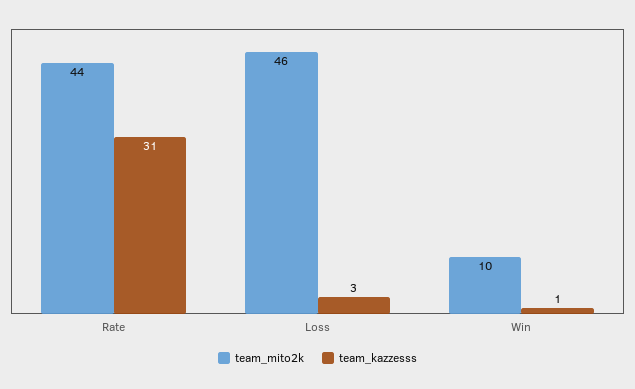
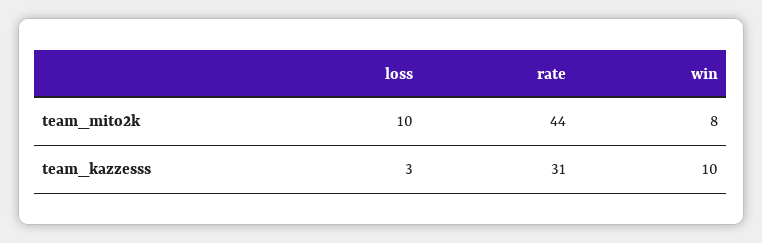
team_mito2k, Loss: 46 -> 10
team_mito2k, Win: 10 -> 8
team_kazzesss, Win: 1 -> 10

